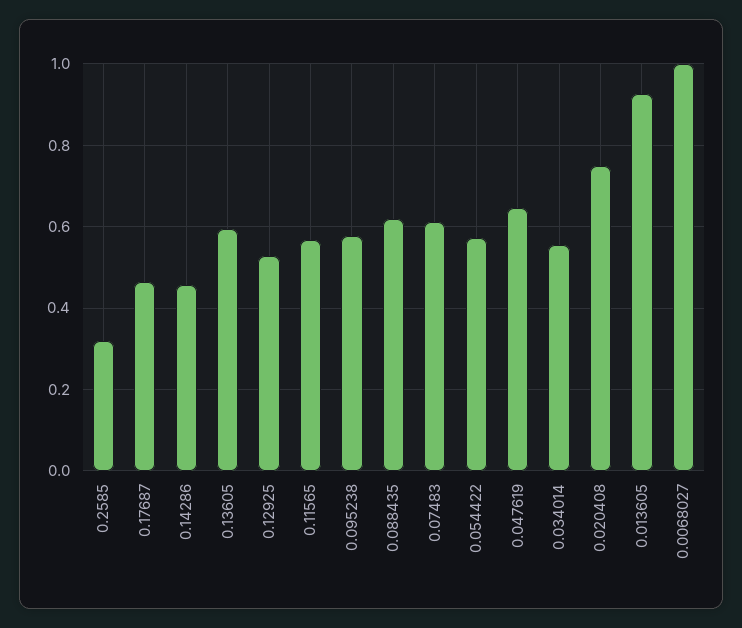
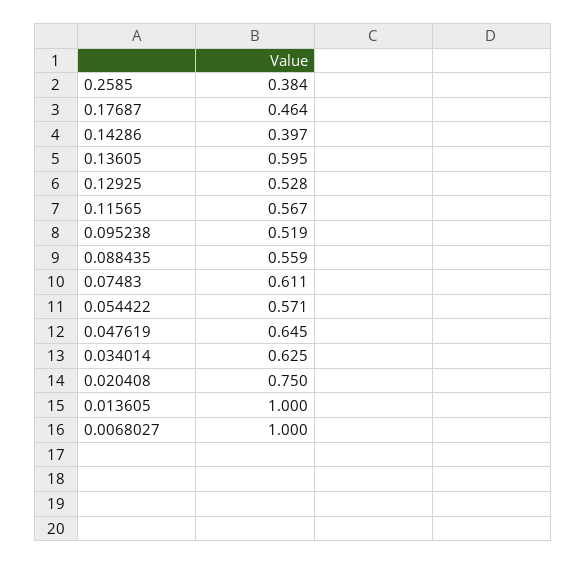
0.2585: 0.32 -> 0.384
0.14286: 0.46 -> 0.397
0.095238: 0.58 -> 0.519
0.088435: 0.62 -> 0.559
0.034014: 0.56 -> 0.625
0.013605: 0.92 -> 1

